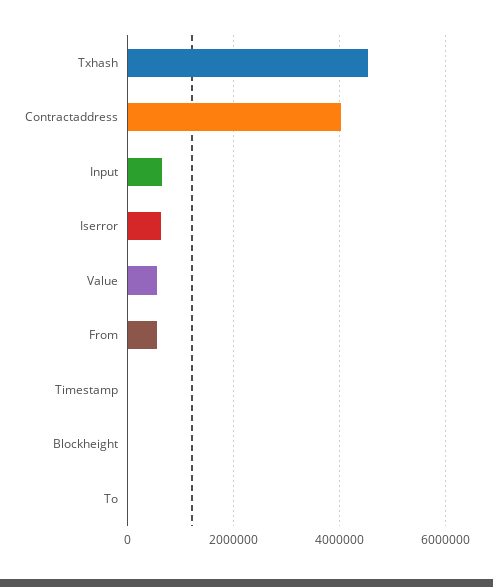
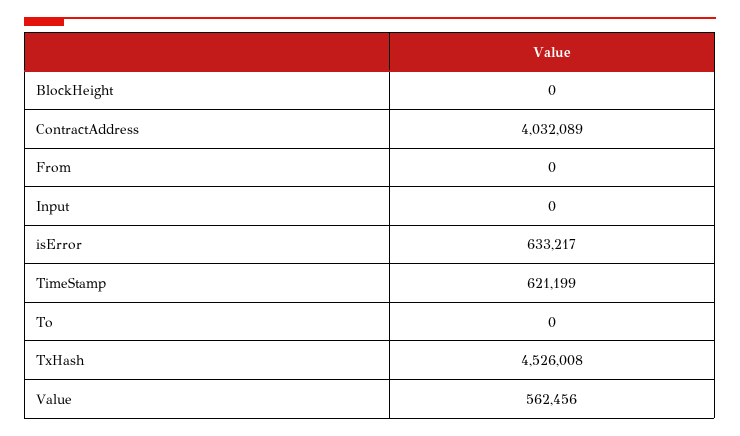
Input: 600000 -> 0
From: 600000 -> 0
Timestamp: 0 -> 621199

